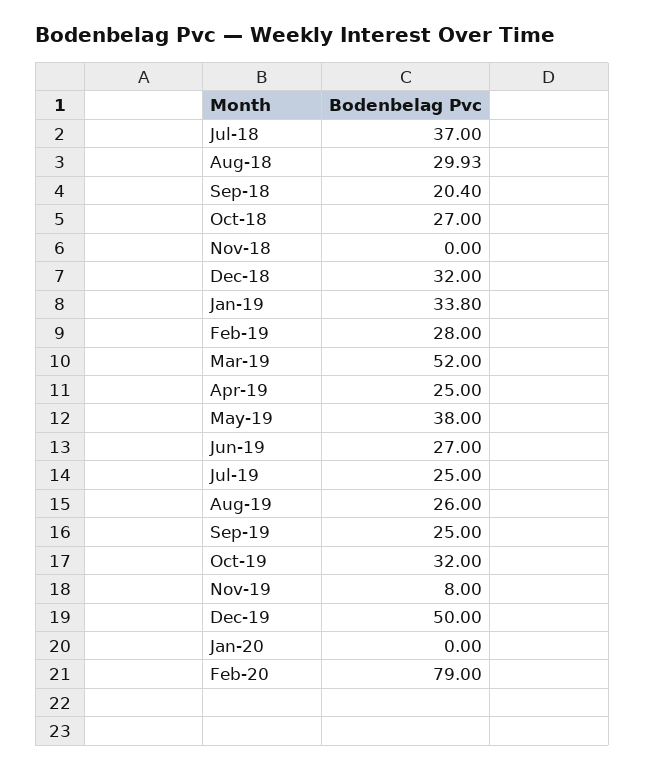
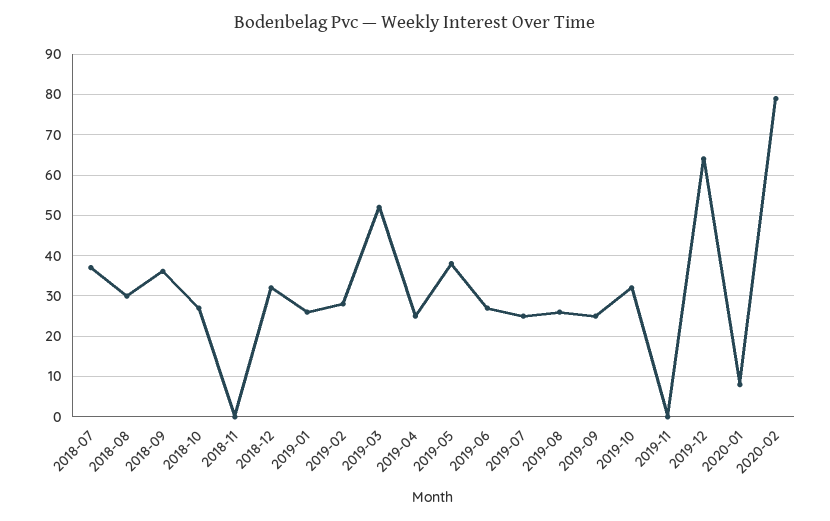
Sep-18: 20.4 -> 36
Jan-19: 33.8 -> 26
Nov-19: 8 -> 0
Dec-19: 50 -> 64
Jan-20: 0 -> 8

